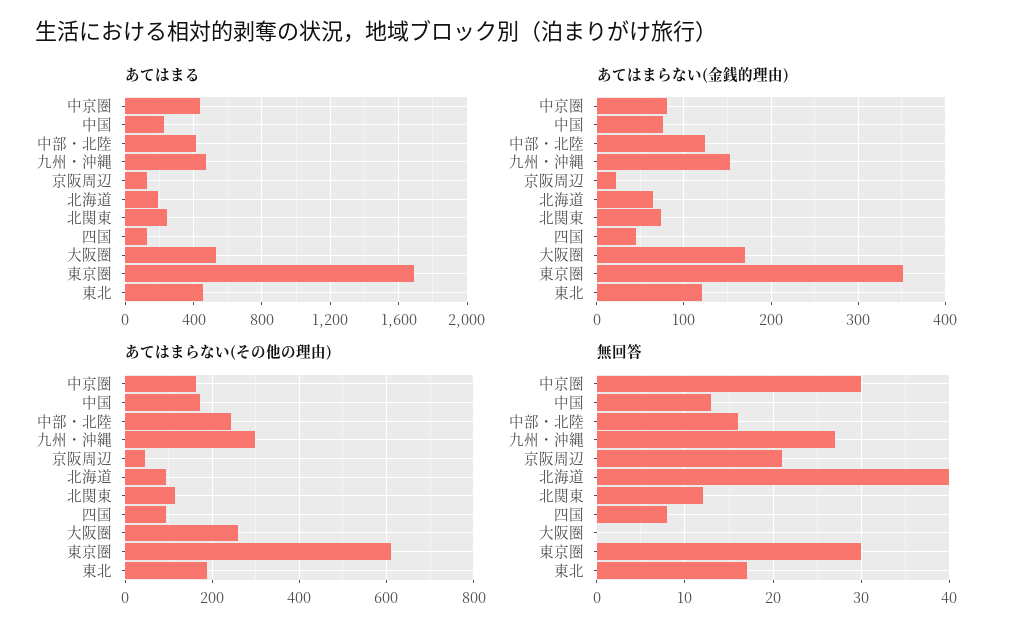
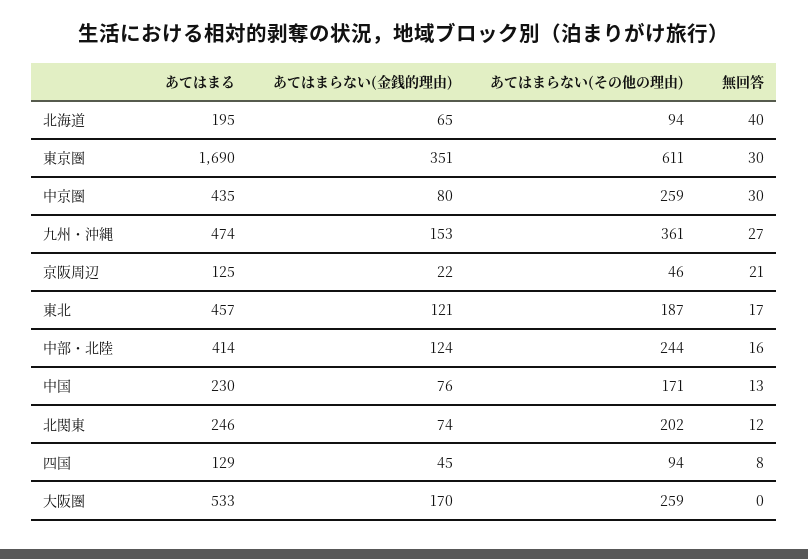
あてはまらない(その他の理由), 中京圏: 160 -> 259
あてはまらない(その他の理由), 九州・沖縄: 300 -> 361
あてはまらない(その他の理由), 北関東: 120 -> 202

